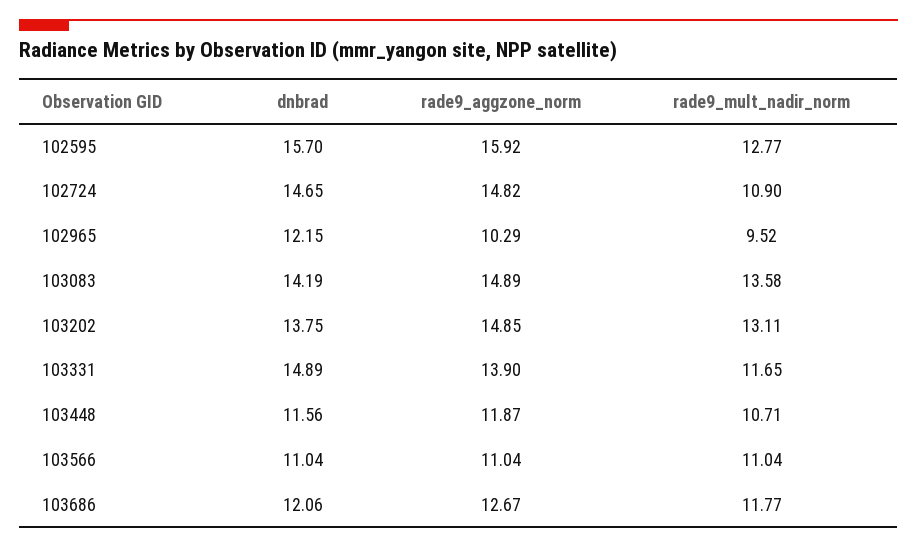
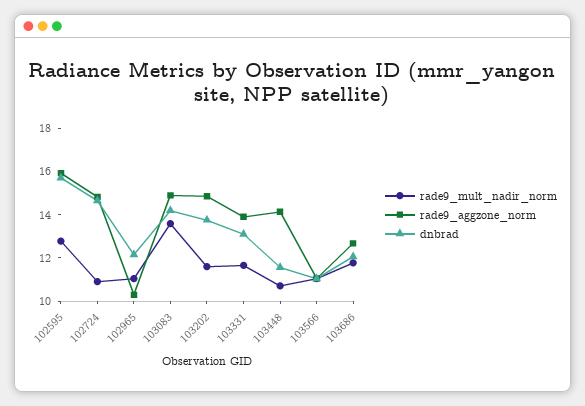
rade9_mult_nadir_norm, 102965: 9.52 -> 11
rade9_mult_nadir_norm, 103202: 13.11 -> 11.5
dnbrad, 103331: 14.89 -> 13
rade9_aggzone_norm, 103448: 11.87 -> 14

